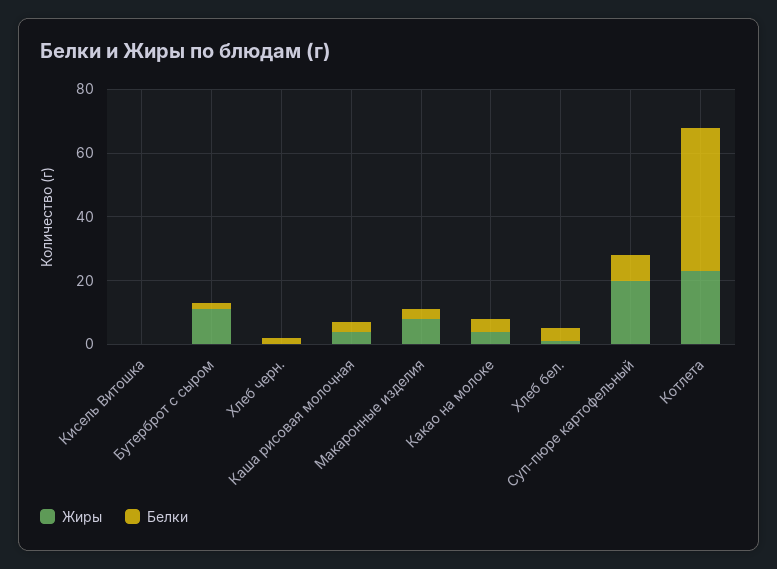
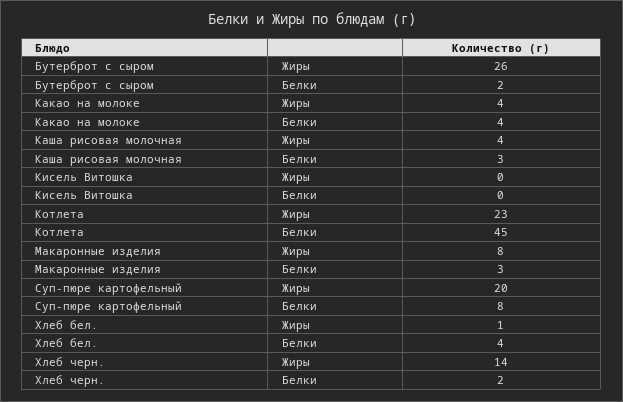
Жиры, Бутерброт с сыром: 10 -> 26
Жиры, Хлеб черн.: 0 -> 14

